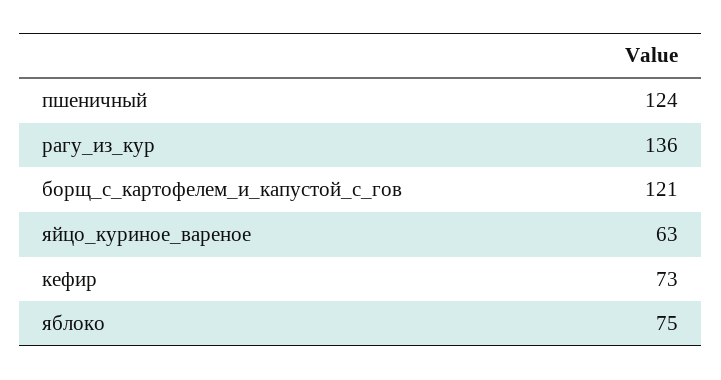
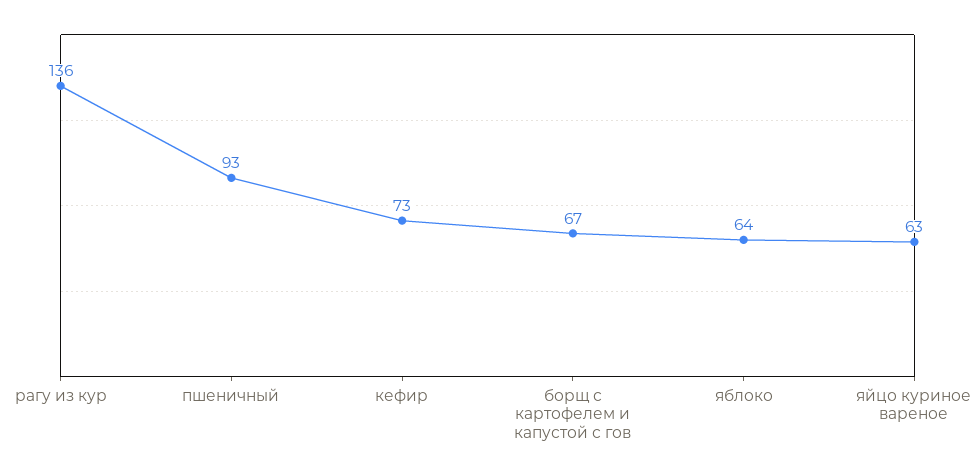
пшеничный: 124 -> 93
борщ_с_картофелем_и_капустой_с_гов: 121 -> 67
яблоко: 75 -> 64

